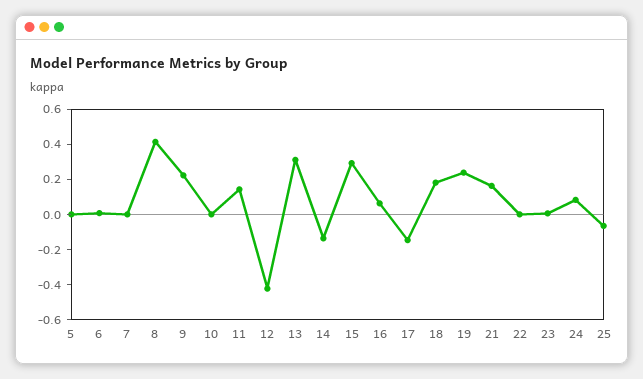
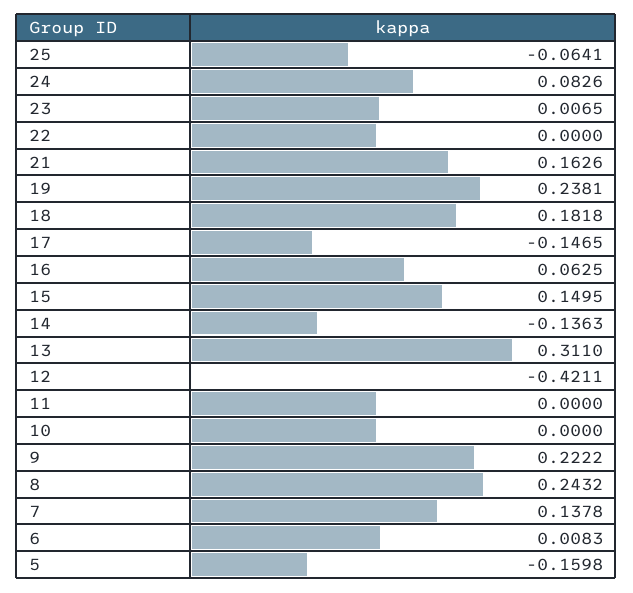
5: 0 -> -0.1598
7: 0 -> 0.1378
8: 0.4 -> 0.2432
11: 0.15 -> 0
15: 0.3 -> 0.1495

